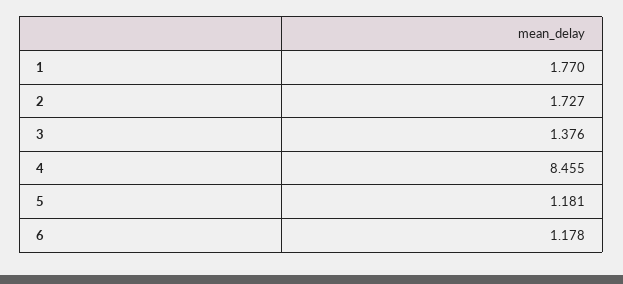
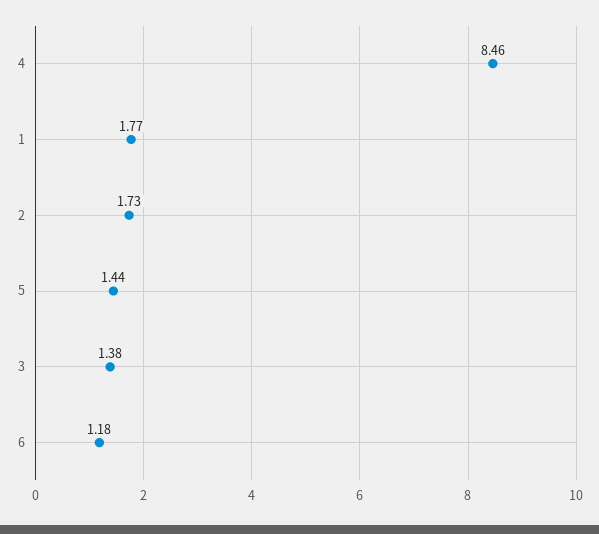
5: 1.181 -> 1.44

